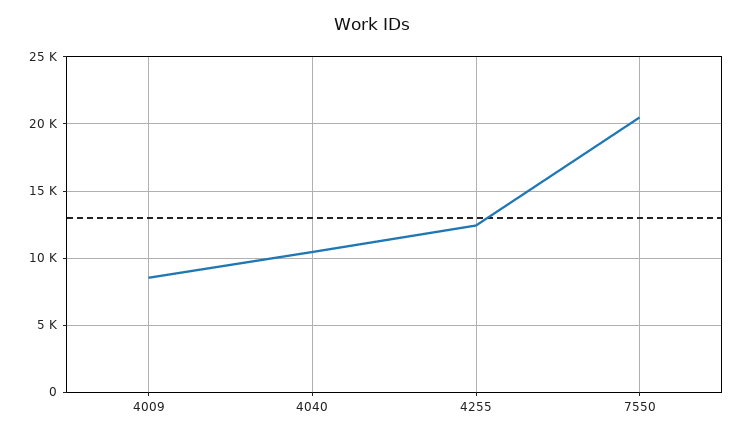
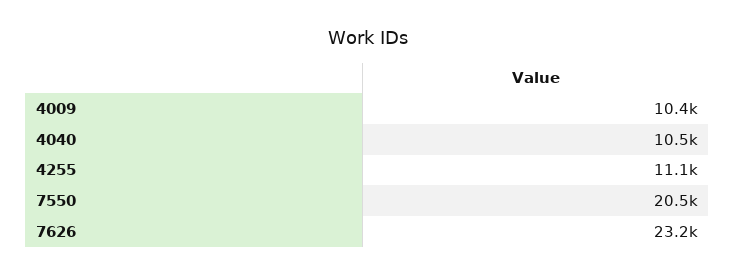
4009: 8500 -> 10400
4255: 12500 -> 11100
7626: none -> 23200

